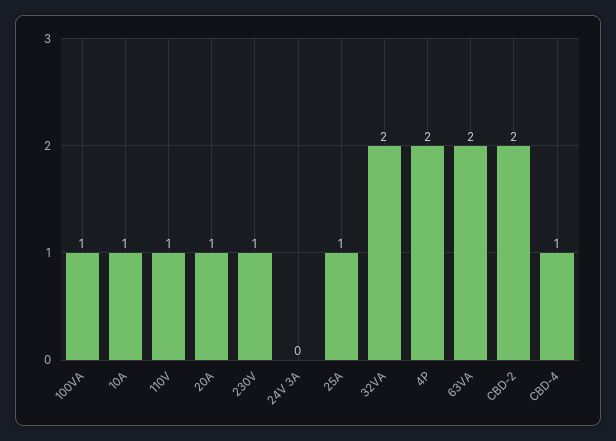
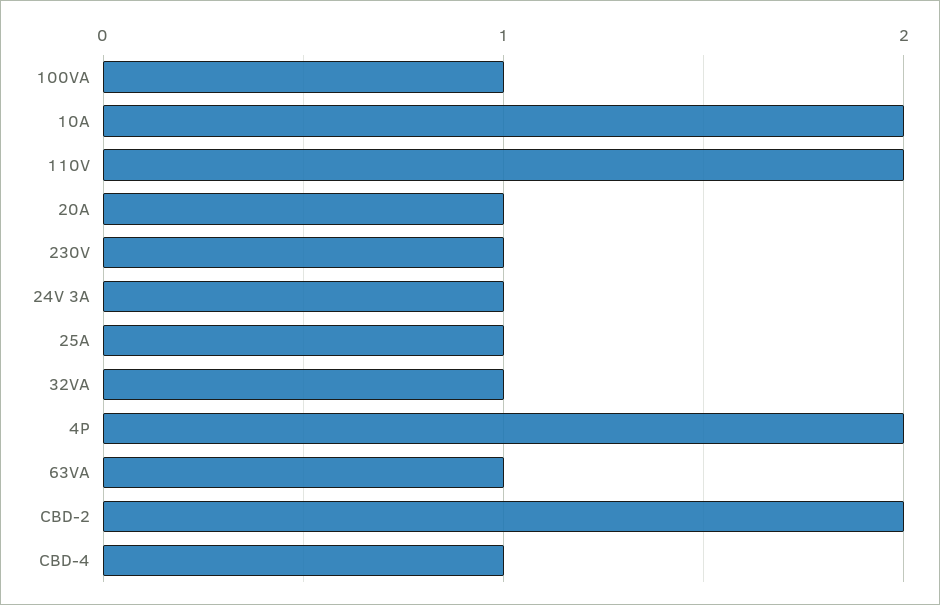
10A: 1 -> 2
110V: 1 -> 2
24V 3A: 0 -> 1
32VA: 2 -> 1
63VA: 2 -> 1

